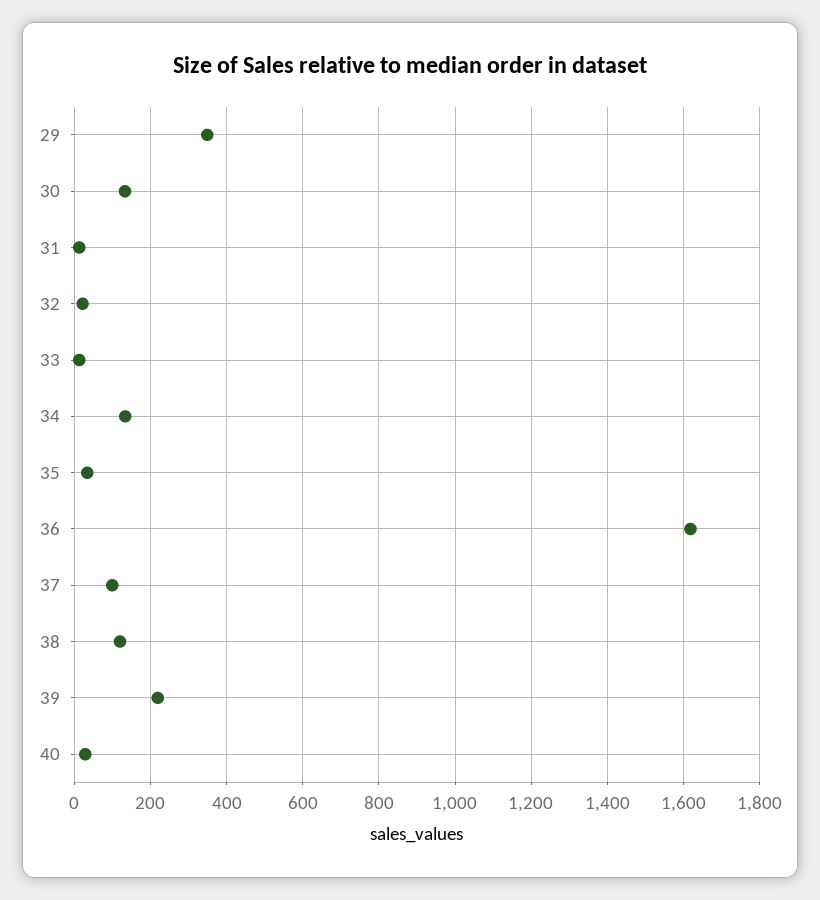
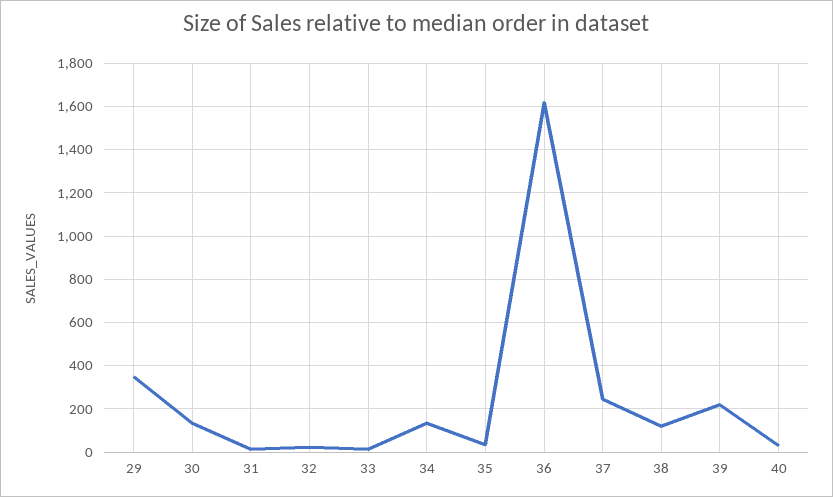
37: 100 -> 250

